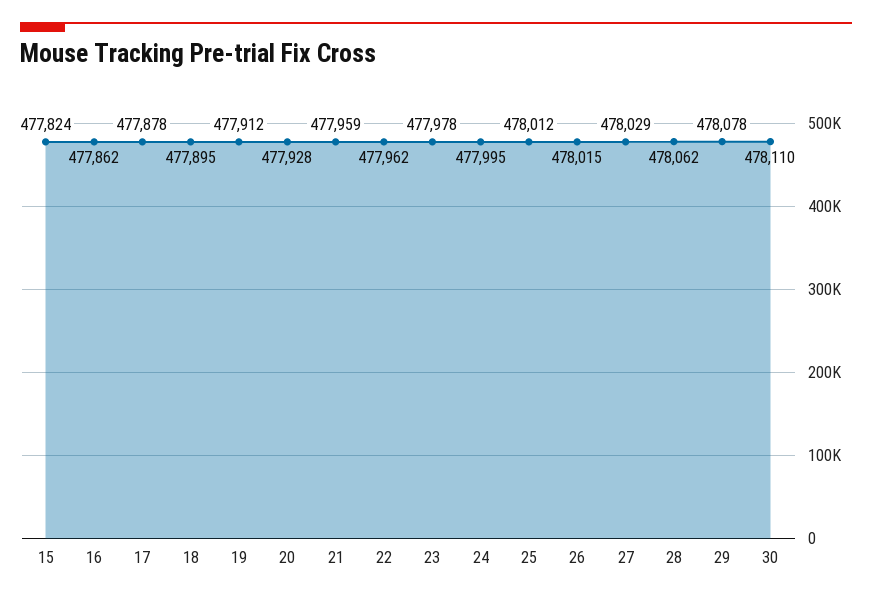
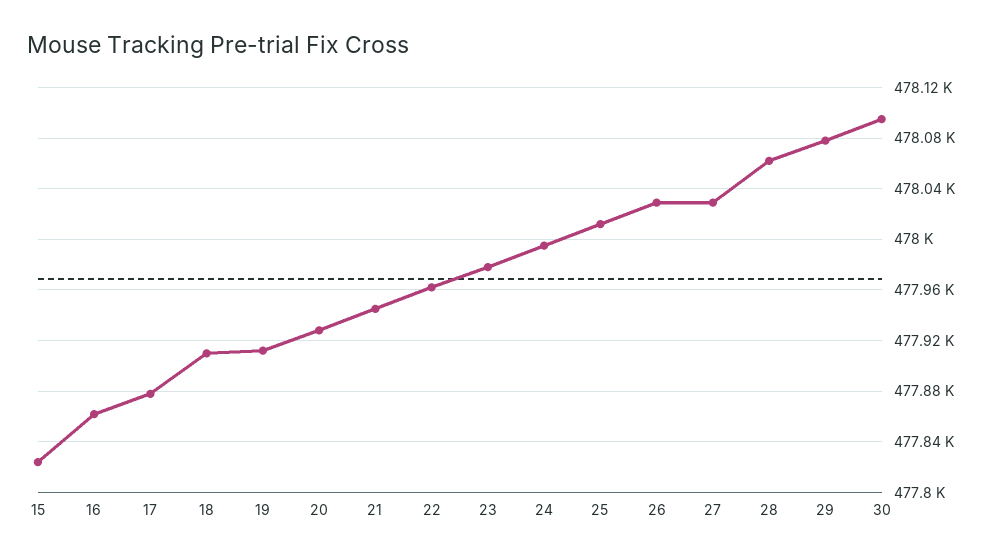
18: 477895 -> 477910
21: 477959 -> 477945
26: 478015 -> 478030
30: 478110 -> 478095

